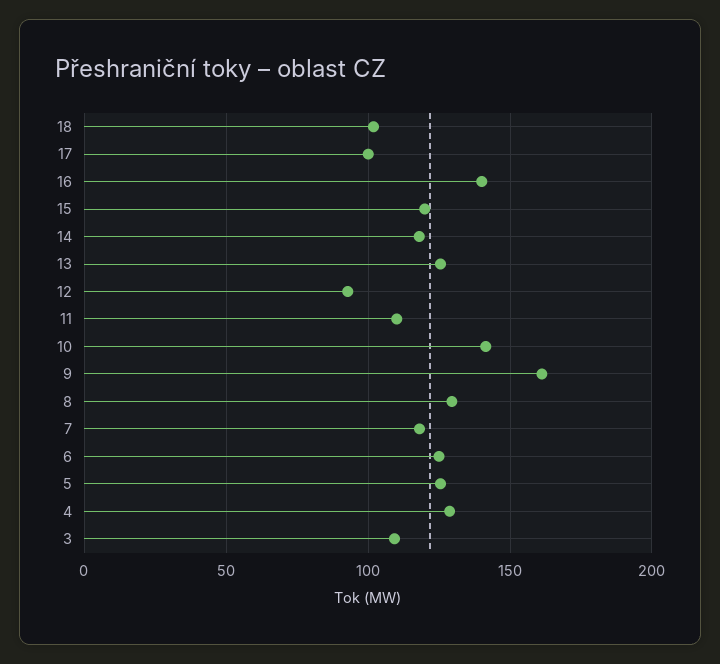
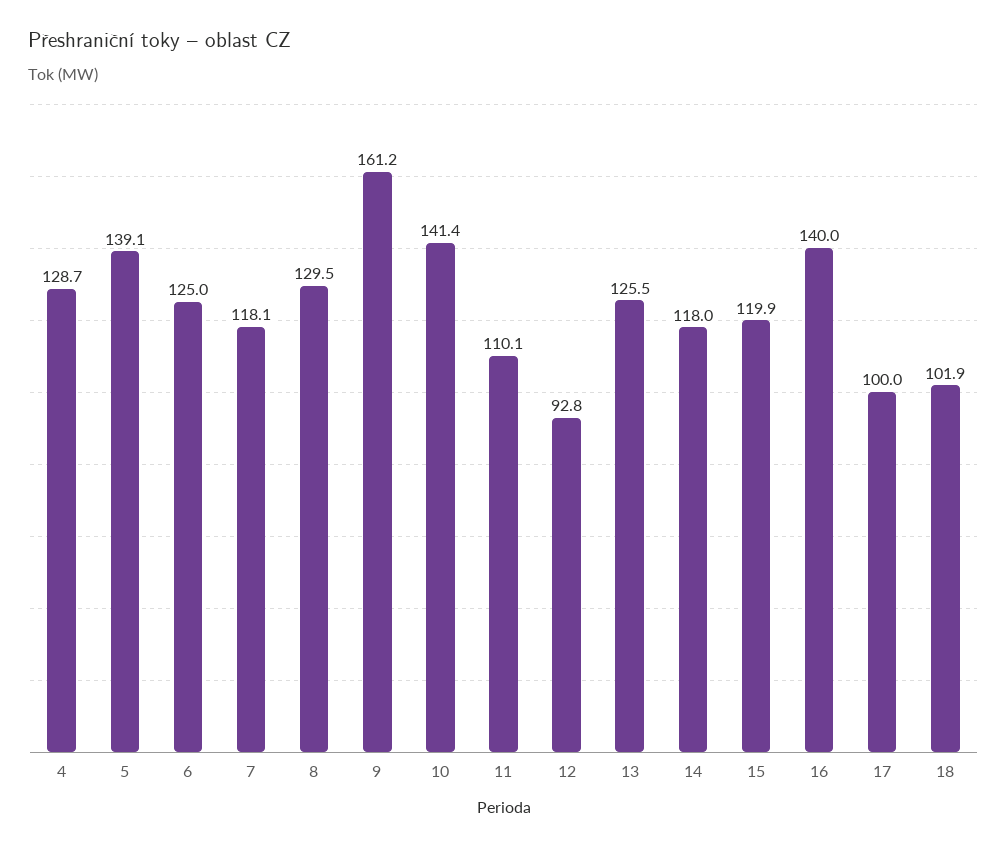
5: 125 -> 139.1
3: 110 -> none

